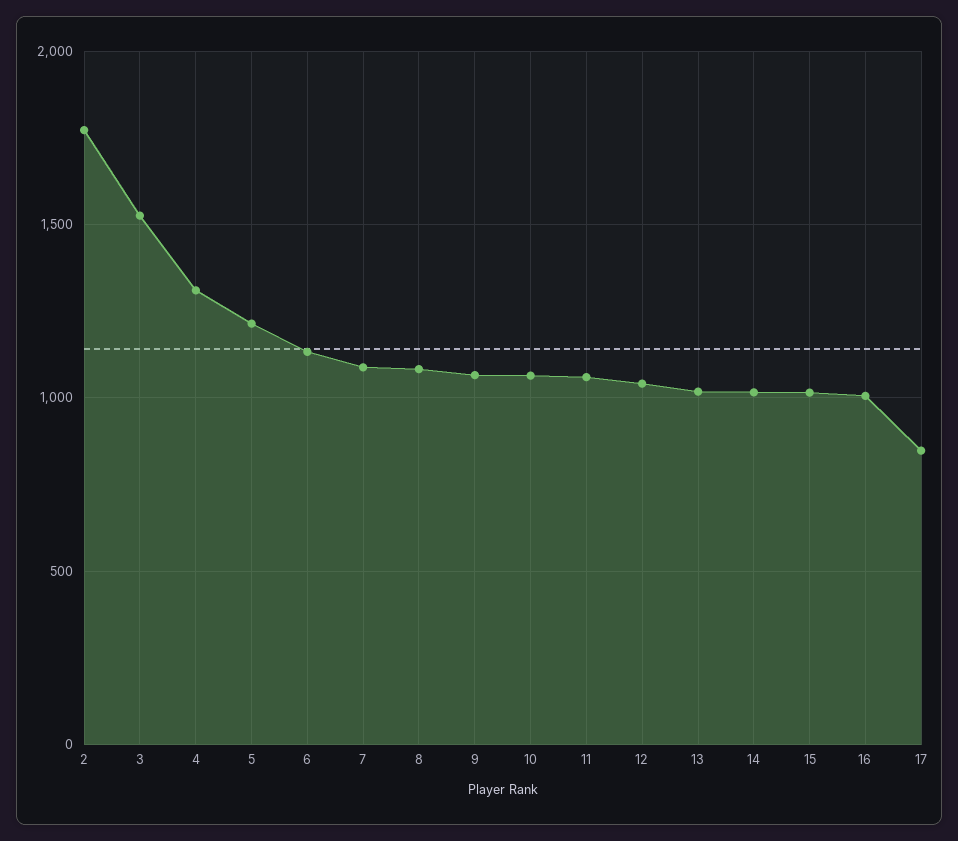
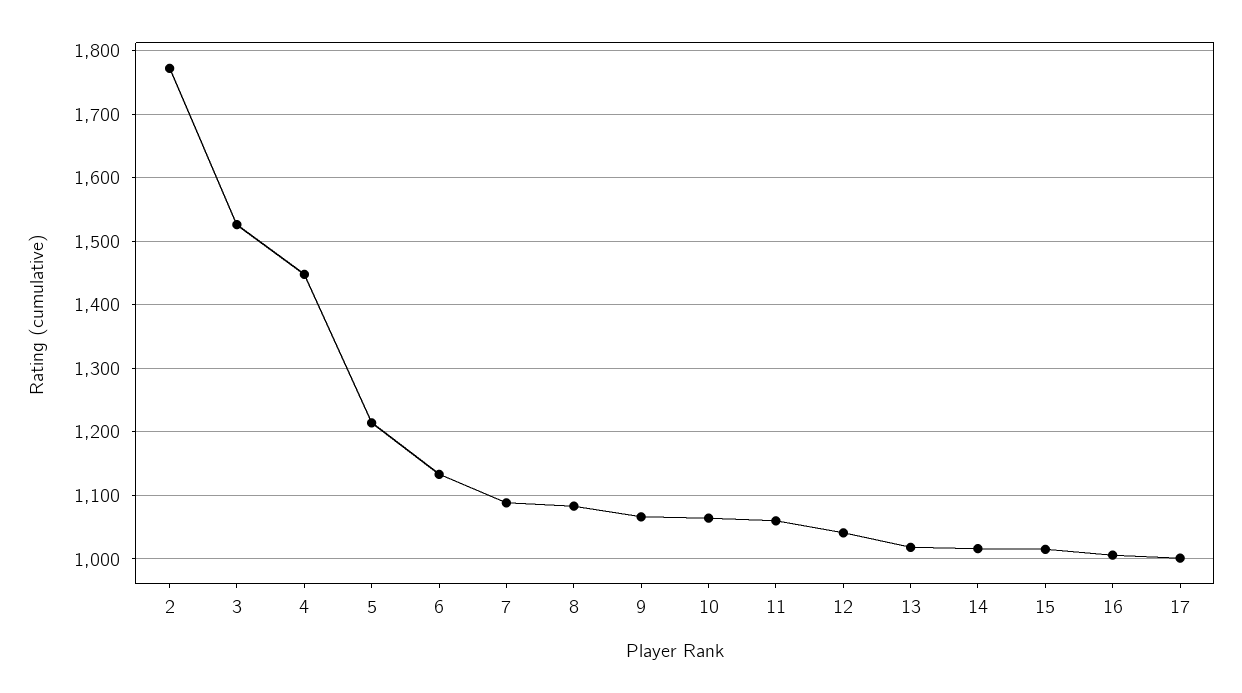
4: 1300 -> 1450
17: 850 -> 1000

